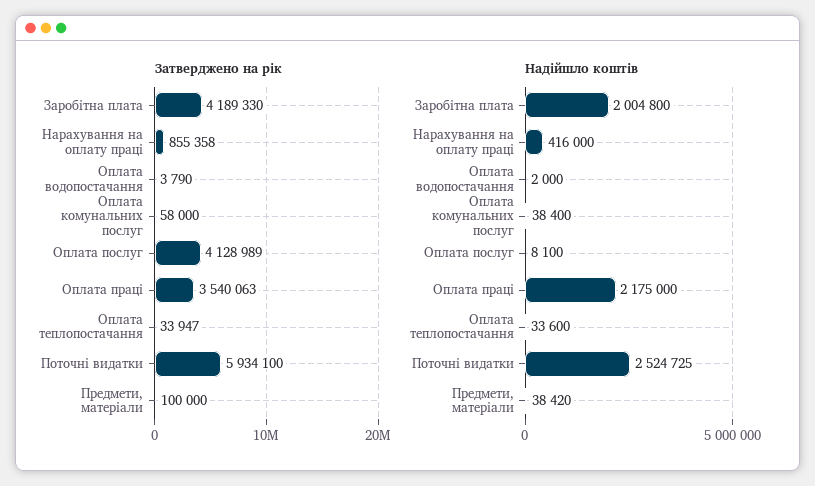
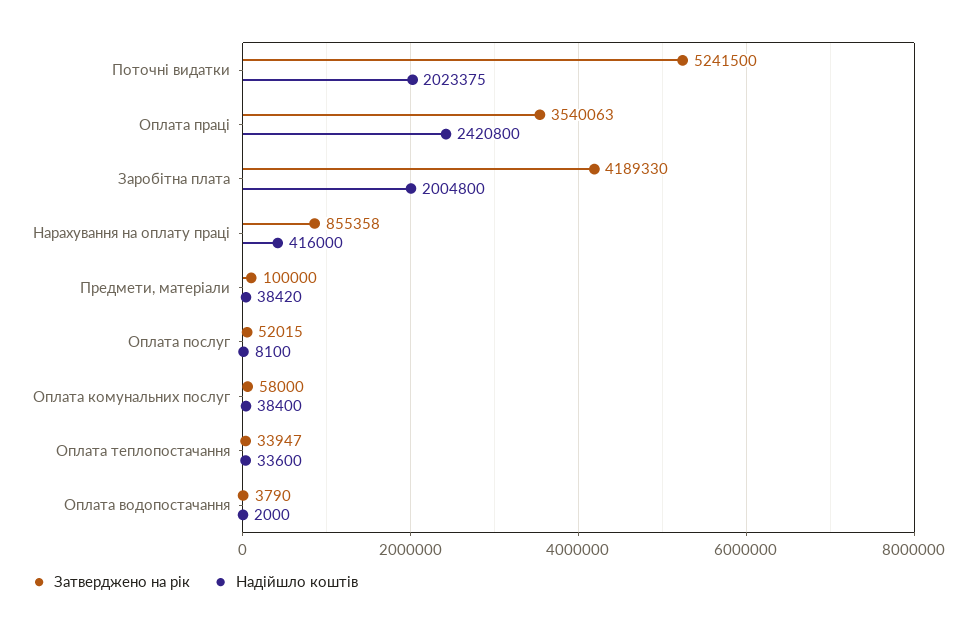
Затверджено на рік, Оплата послуг: 4128989 -> 52015
Затверджено на рік, Поточні видатки: 5934100 -> 5241500
Надійшло коштів, Оплата праці: 2175000 -> 2420800
Надійшло коштів, Поточні видатки: 2524725 -> 2023375

